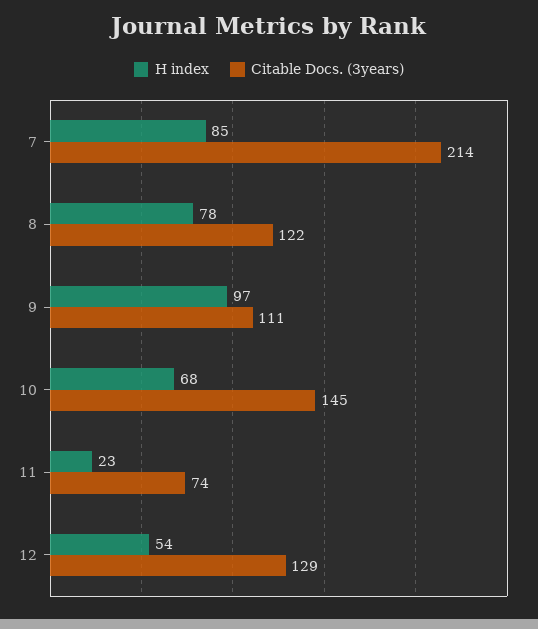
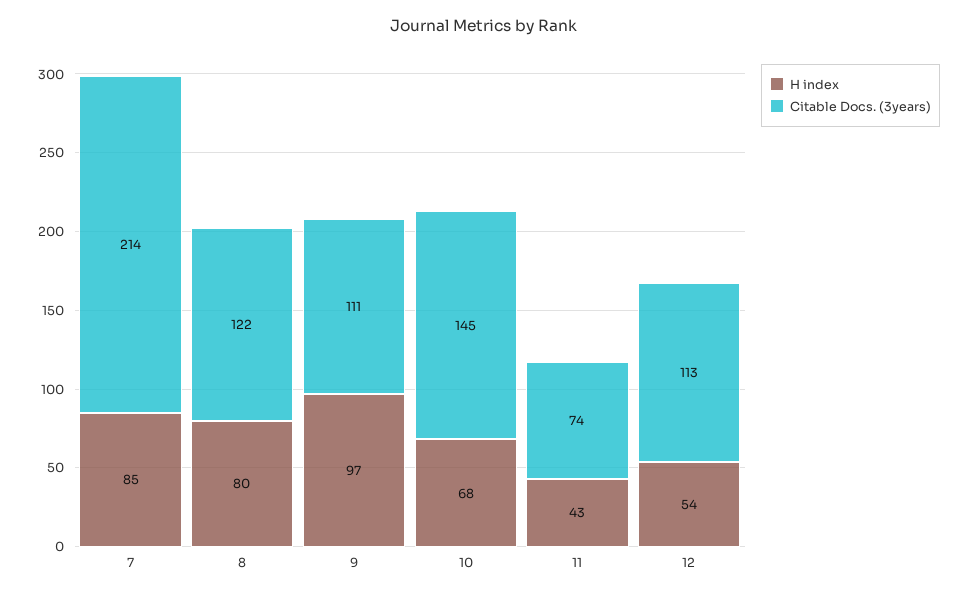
H index, 8: 78 -> 80
H index, 11: 23 -> 43
Citable Docs. (3years), 12: 129 -> 113

